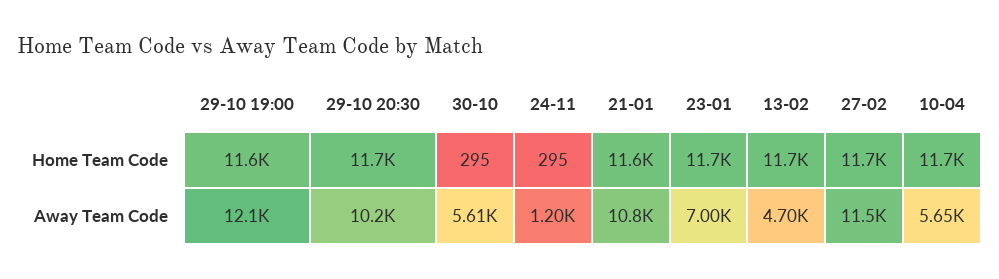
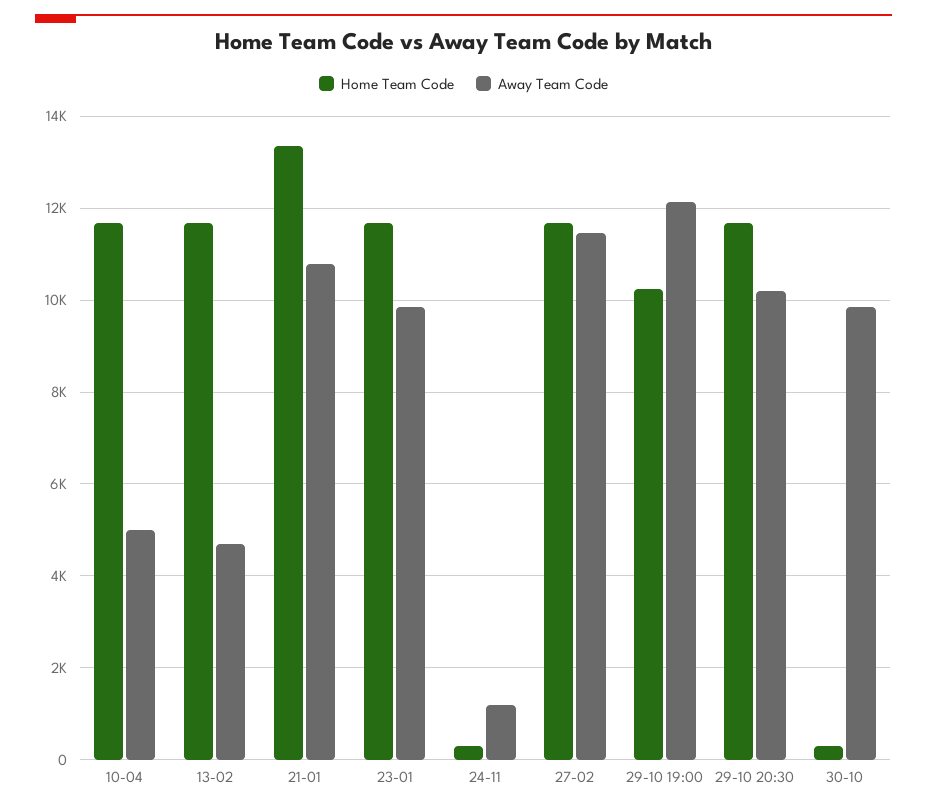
Home Team Code, 29-10 19:00: 11600 -> 10200
Home Team Code, 21-01: 11600 -> 13400
Away Team Code, 30-10: 5610 -> 9800
Away Team Code, 23-01: 7000 -> 9800
Away Team Code, 10-04: 5650 -> 5000

